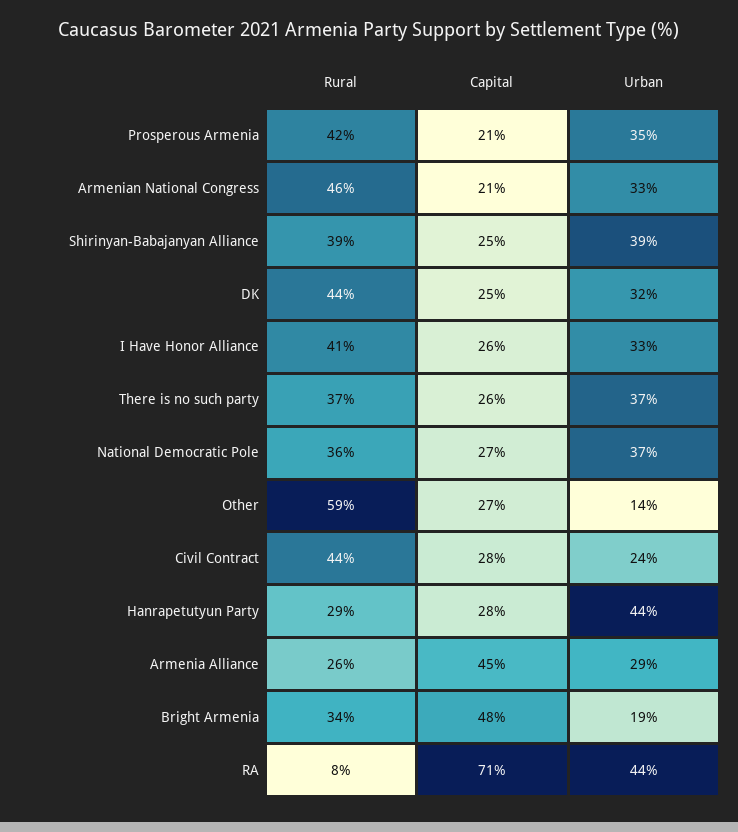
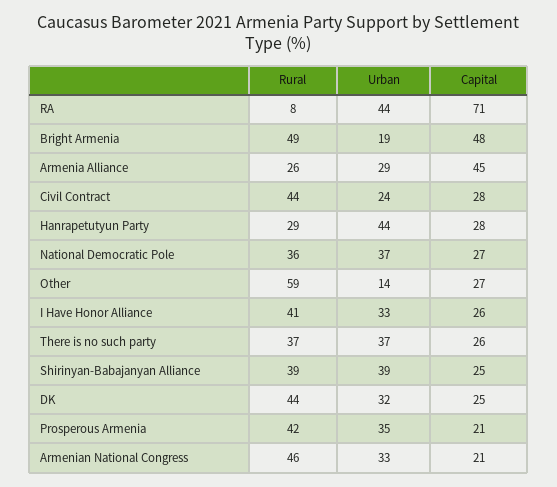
Rural, Bright Armenia: 34 -> 49

